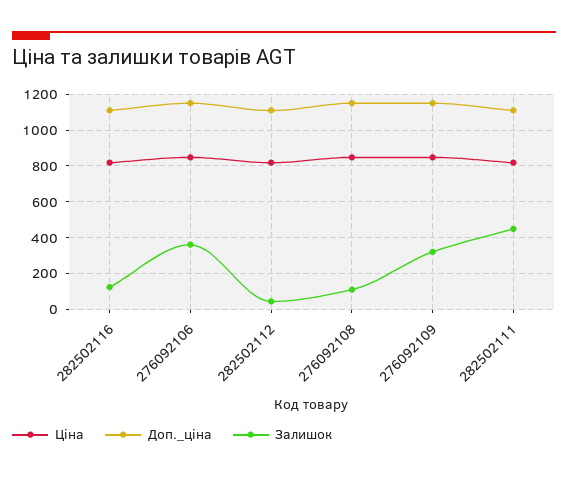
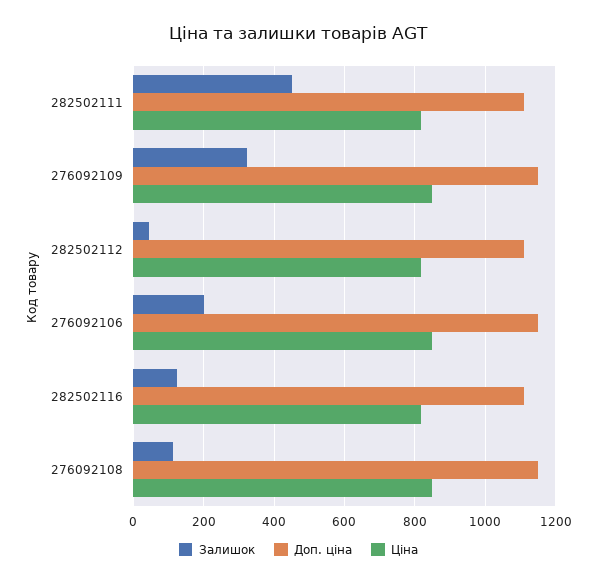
Залишок, 276092106: 350 -> 200

